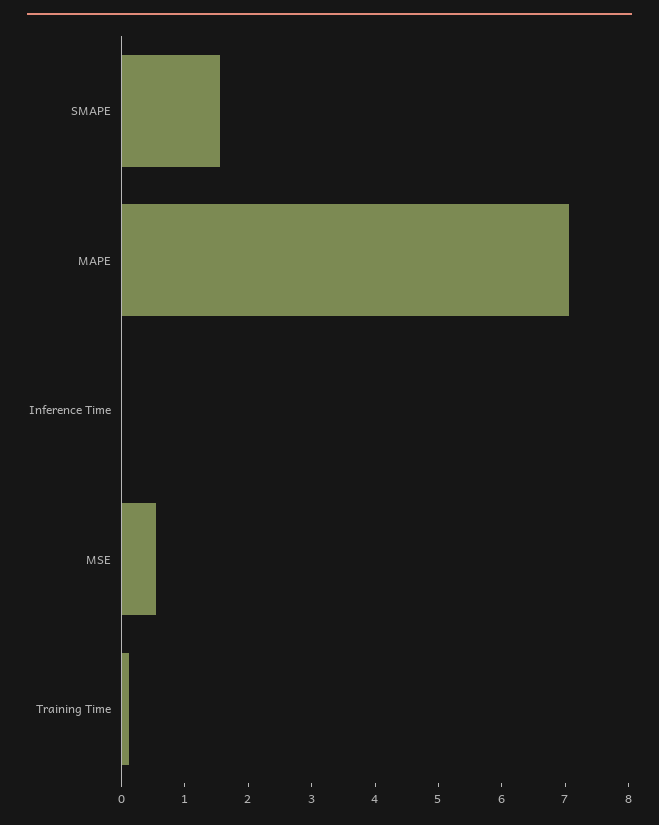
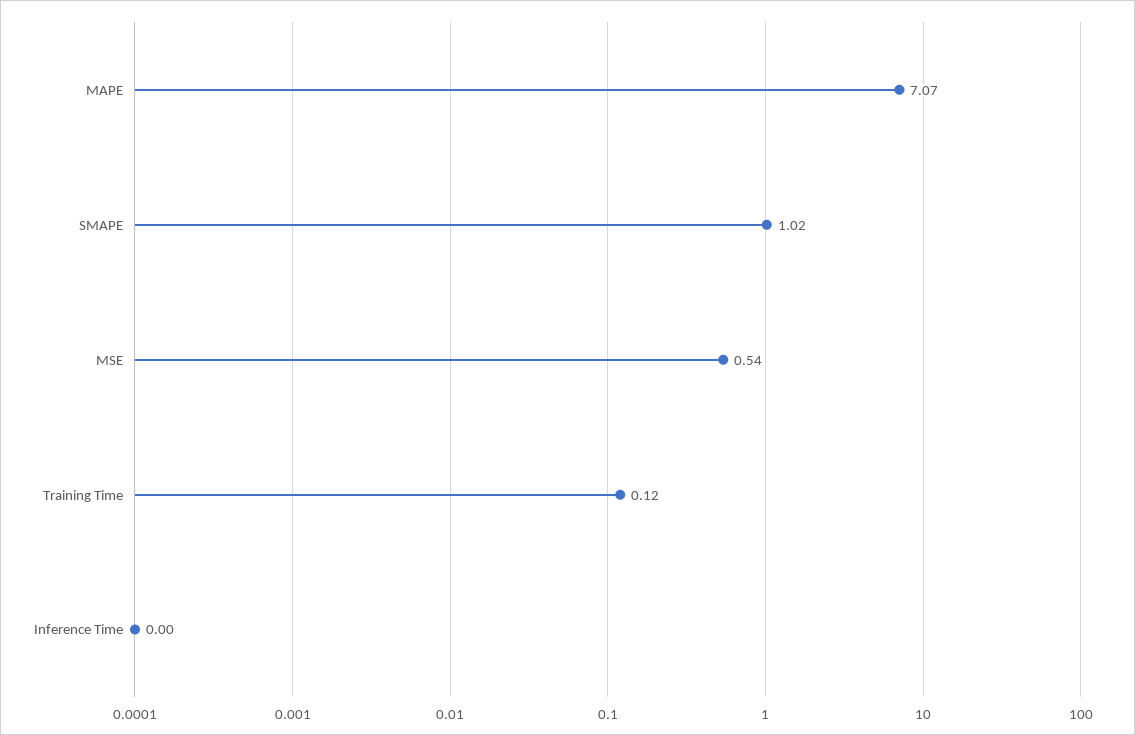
SMAPE: 1.6 -> 1.02

